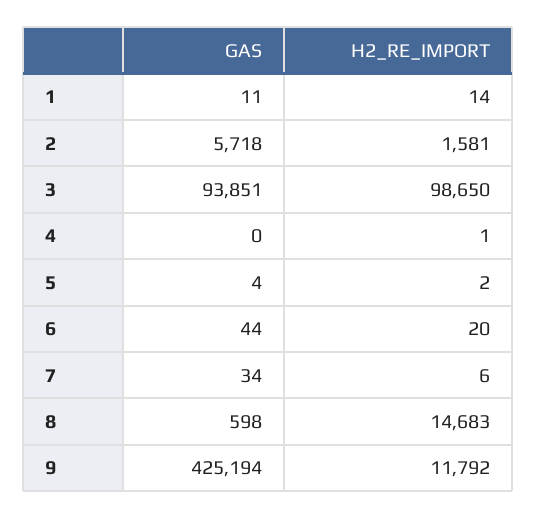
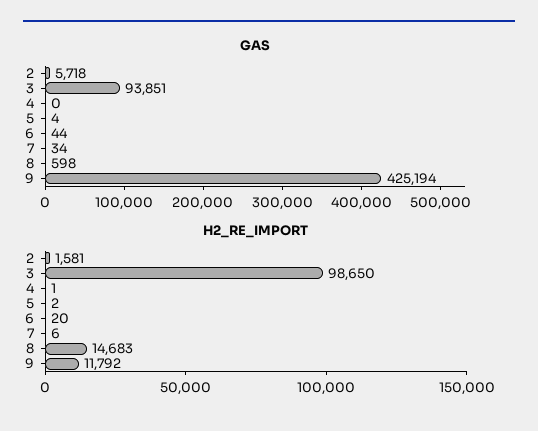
GAS, 1: 11 -> none
H2_RE_IMPORT, 1: 14 -> none

